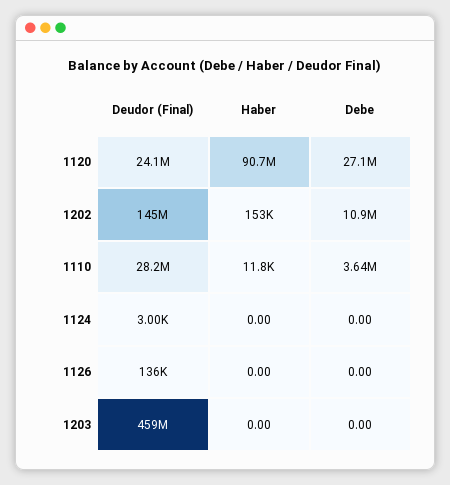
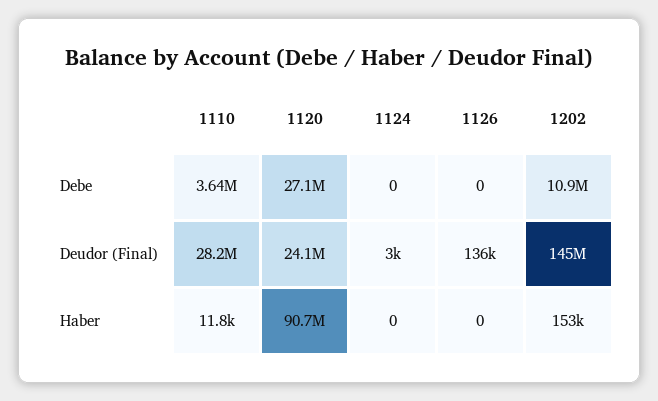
Deudor (Final), 1203: 459000000 -> none
Haber, 1203: 0 -> none
Debe, 1203: 0 -> none

